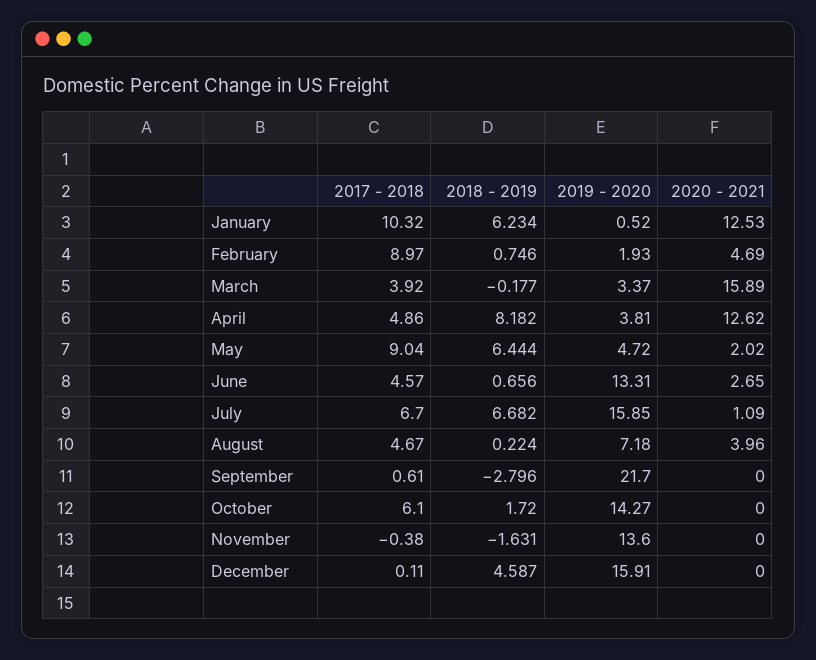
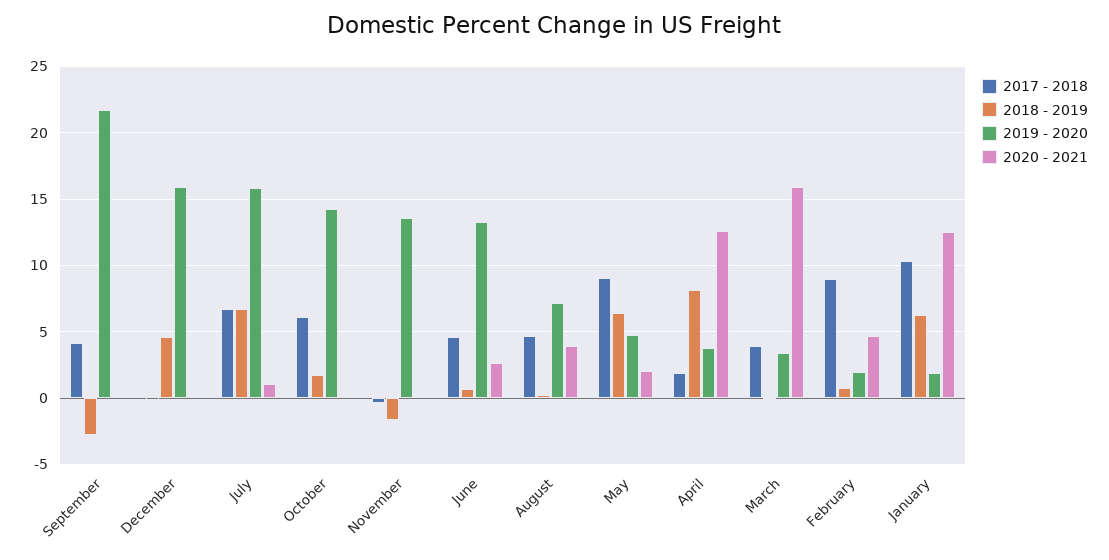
2019 - 2020, January: 0.52 -> 2
2017 - 2018, April: 4.86 -> 2
2017 - 2018, September: 0.61 -> 4

